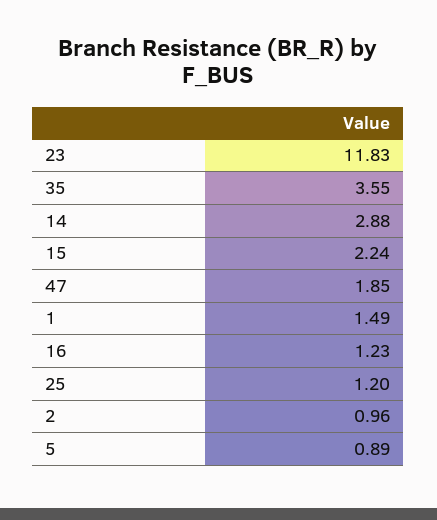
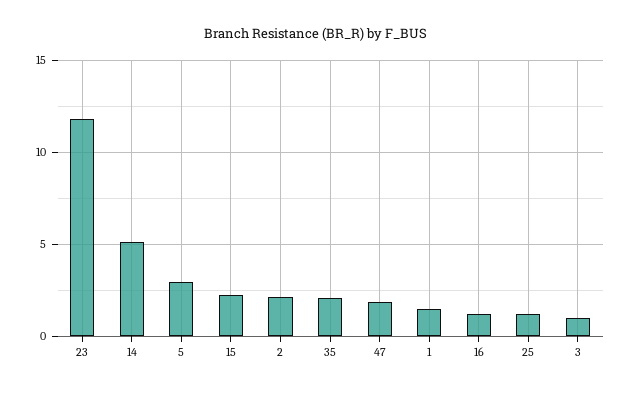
35: 3.55 -> 2
14: 2.88 -> 5
2: 0.96 -> 2
5: 0.89 -> 3
3: none -> 1

